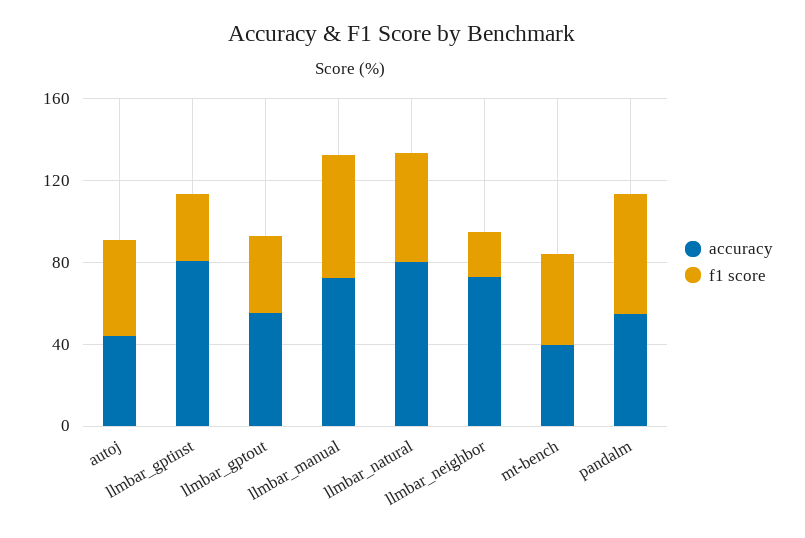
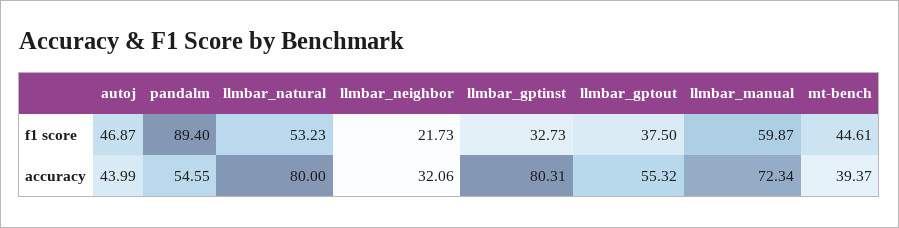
accuracy, llmbar_neighbor: 70 -> 32.06
f1 score, pandalm: 60 -> 89.4

